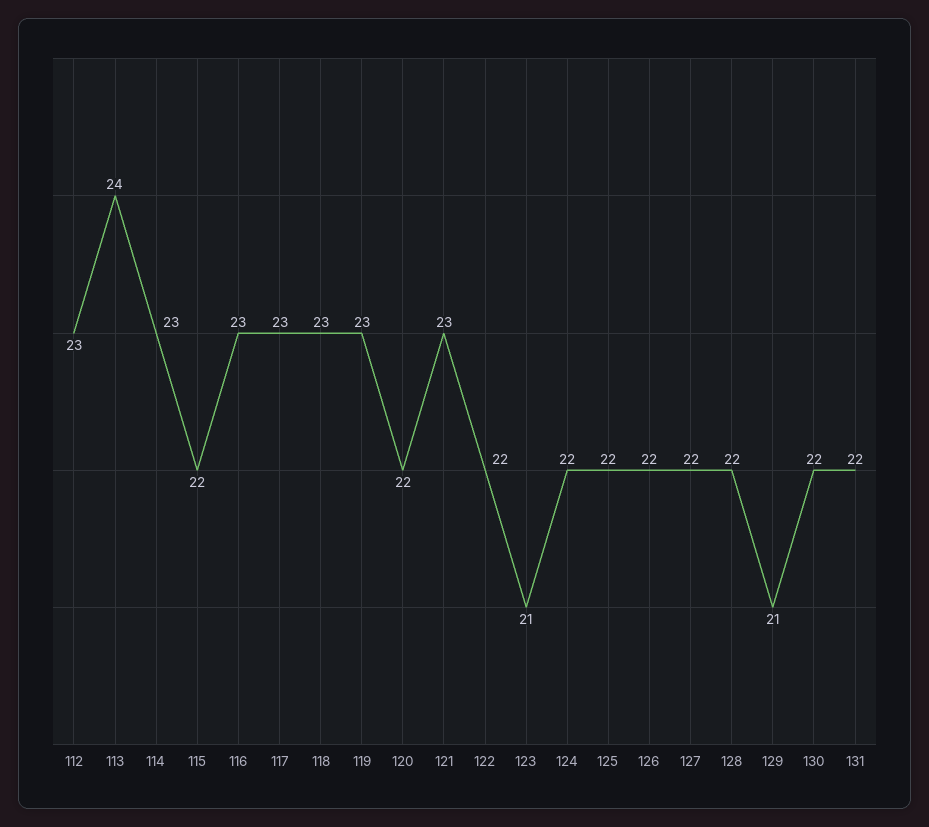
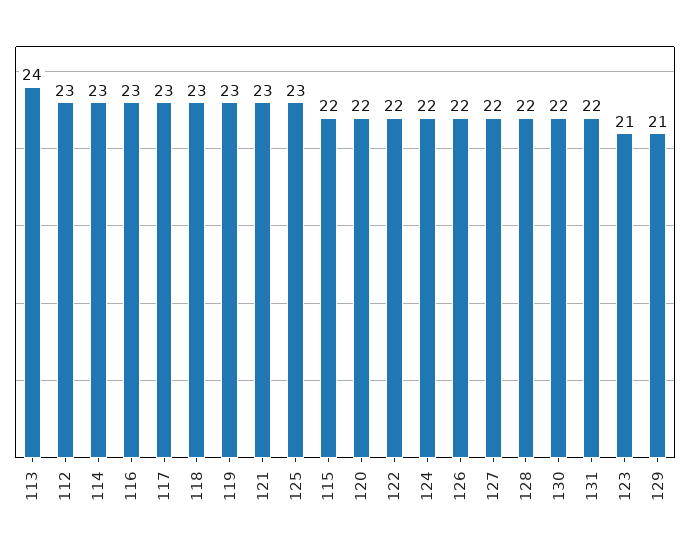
125: 22 -> 23

